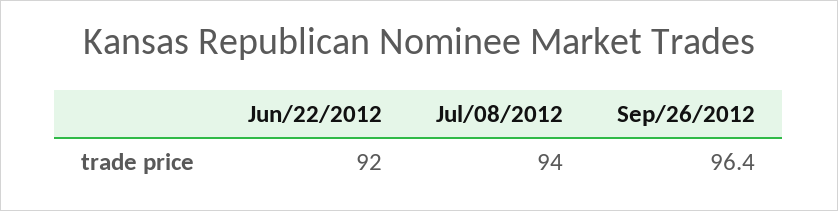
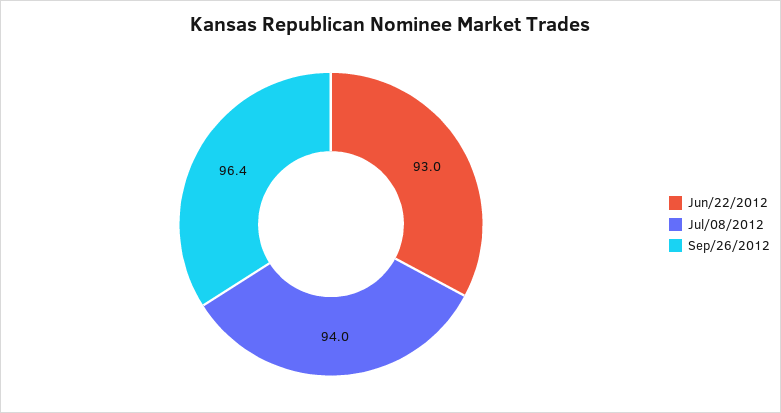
Jun/22/2012: 92 -> 93

